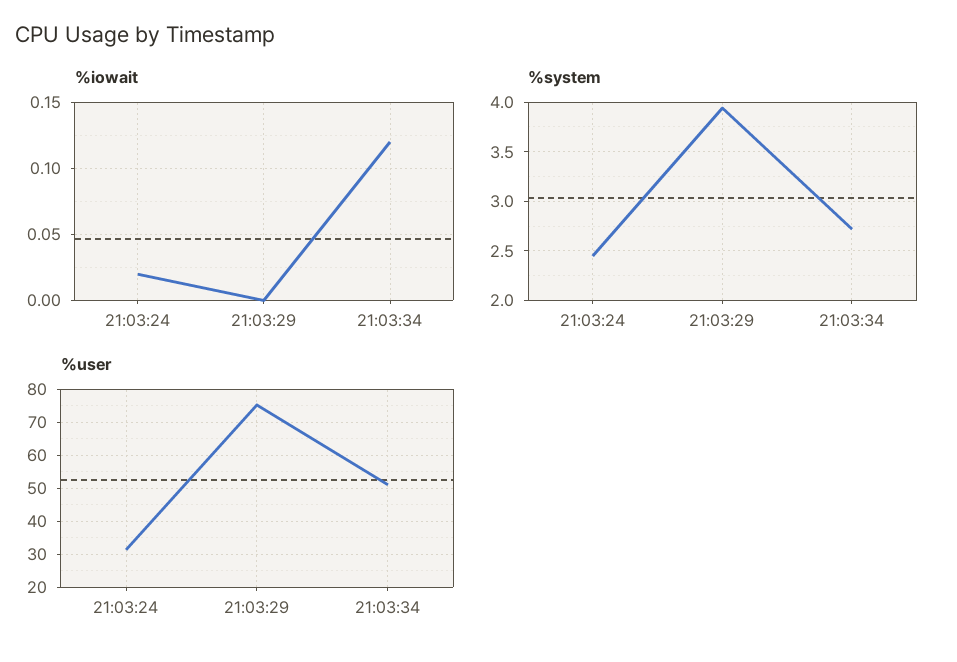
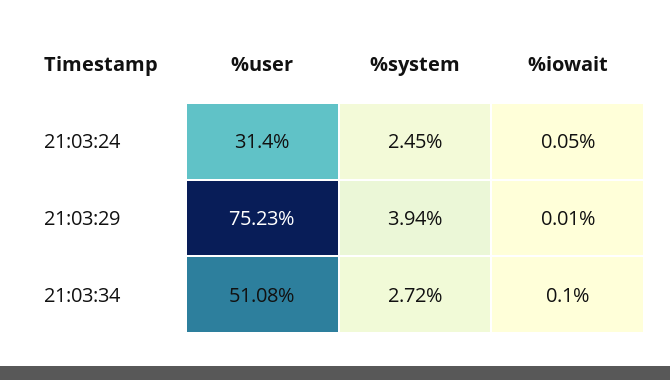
%iowait, 21:03:24: 0.02 -> 0.05
%iowait, 21:03:29: 0 -> 0.01
%iowait, 21:03:34: 0.12 -> 0.1

